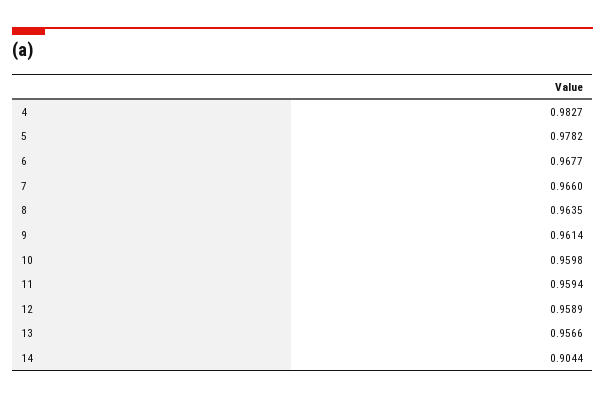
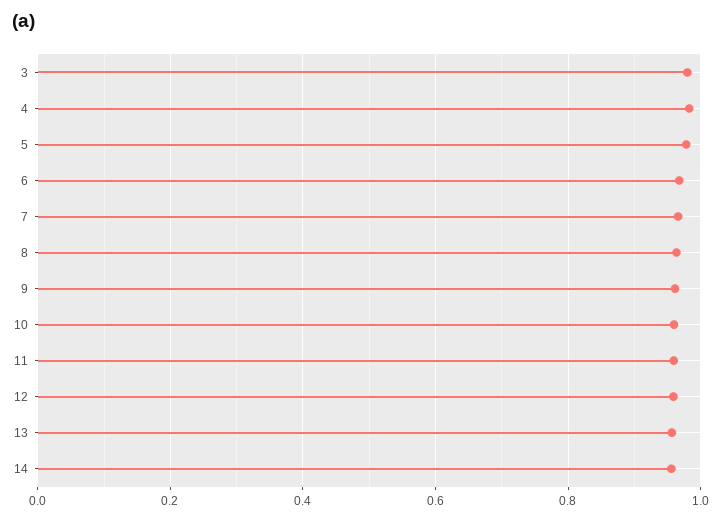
14: 0.9044 -> 0.96
3: none -> 0.98

